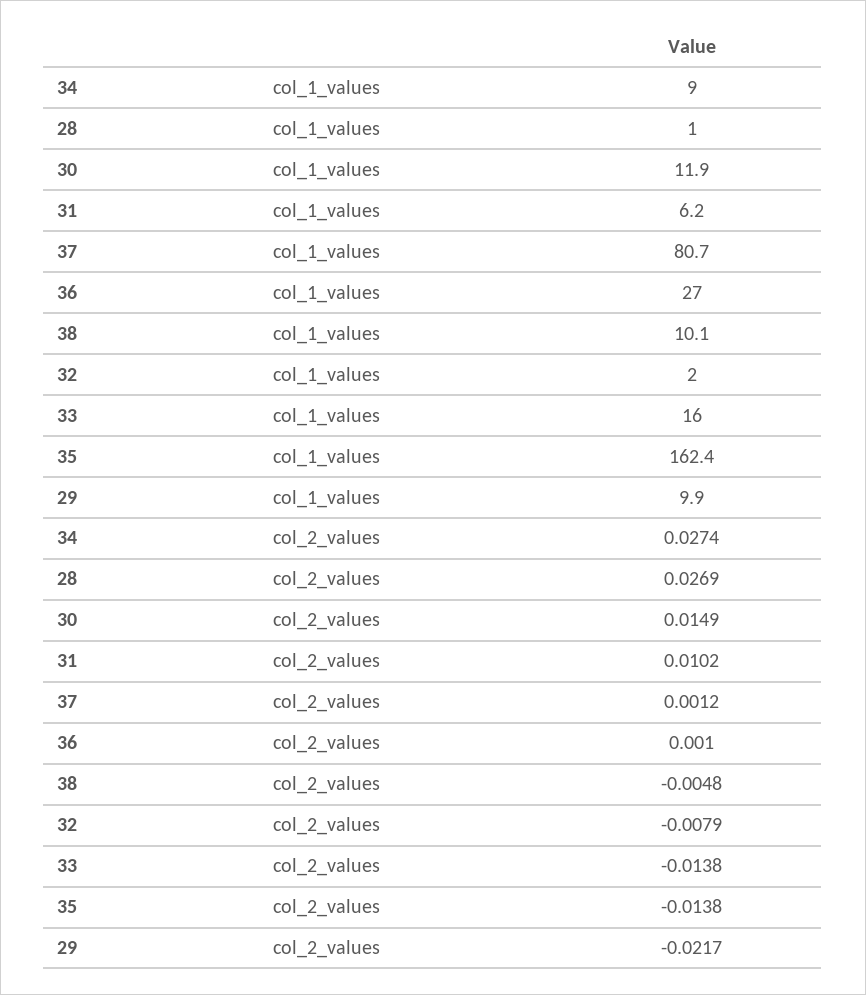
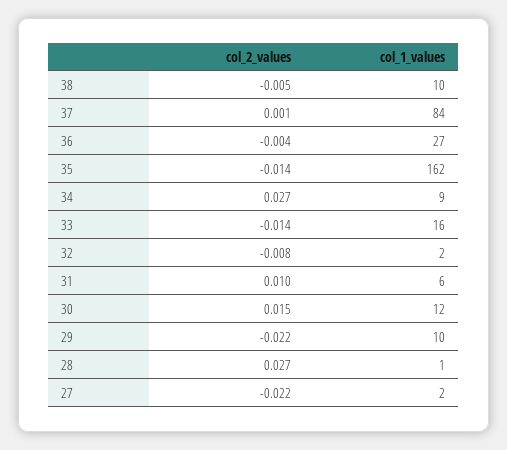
37, col_1_values: 80.7 -> 84
36, col_2_values: 0.001 -> -0.004
27, col_2_values: none -> -0.022
27, col_1_values: none -> 2

